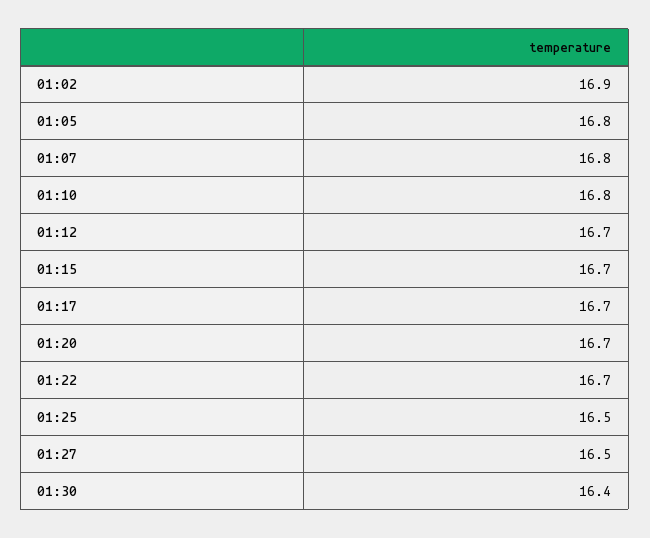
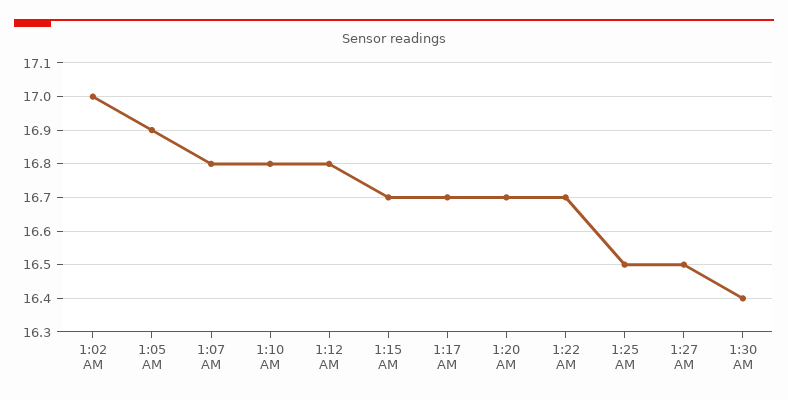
01:02: 16.9 -> 17
01:05: 16.8 -> 16.9
01:12: 16.7 -> 16.8

